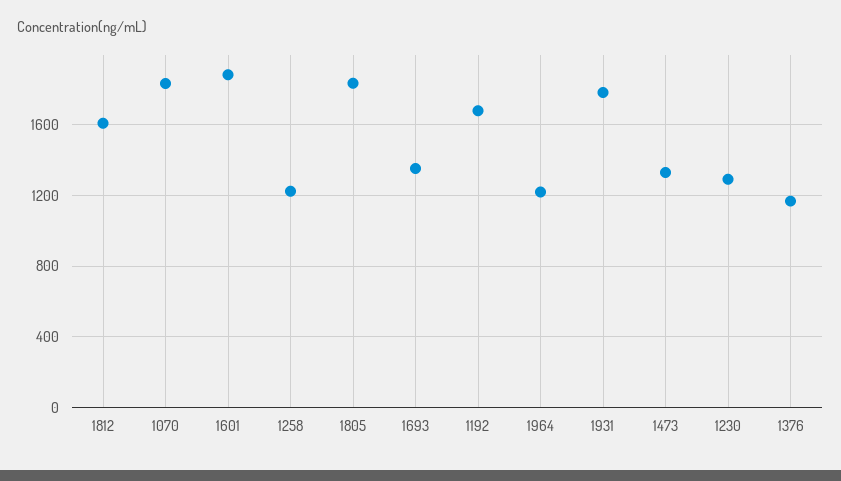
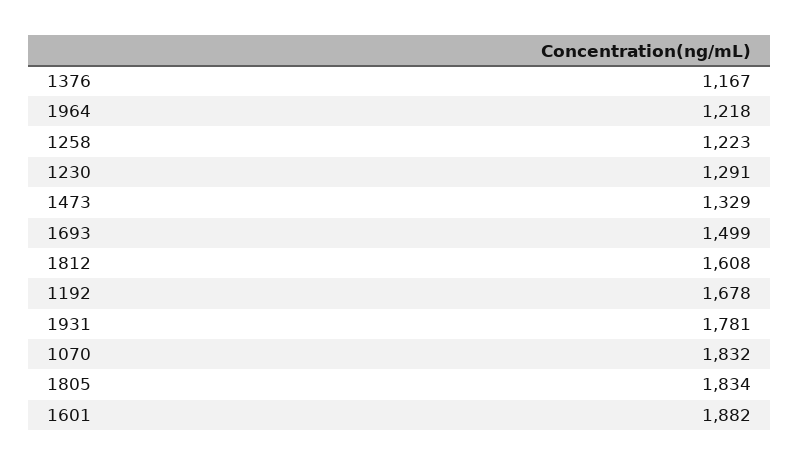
1693: 1350 -> 1499

